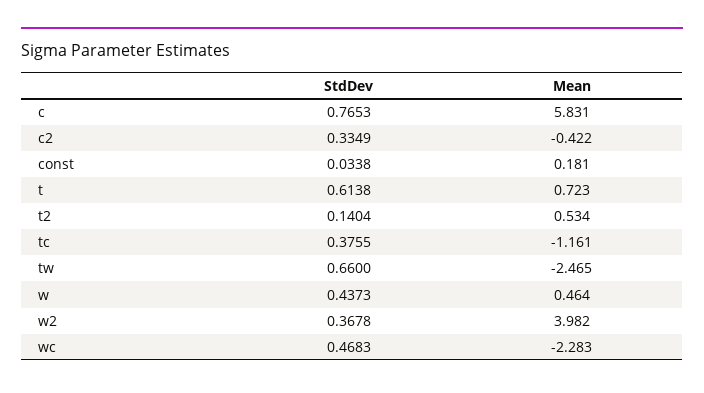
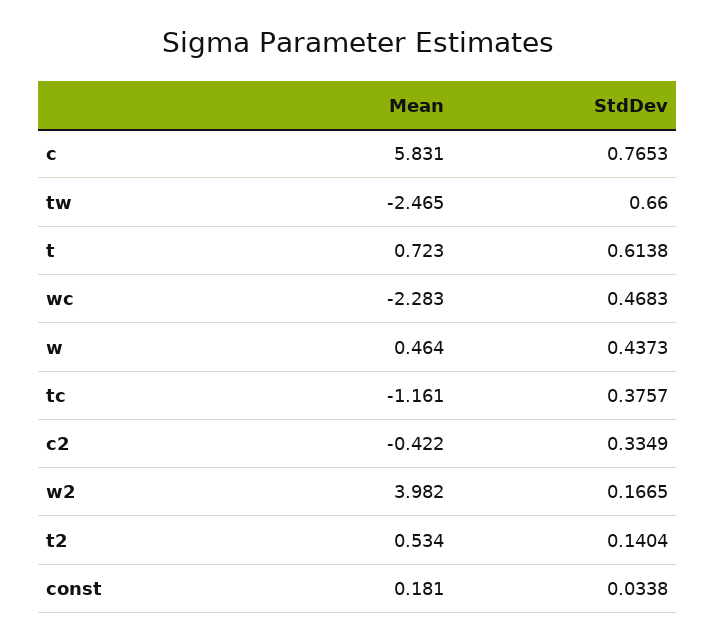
StdDev, tc: 0.3755 -> 0.3757
StdDev, w2: 0.3678 -> 0.1665

